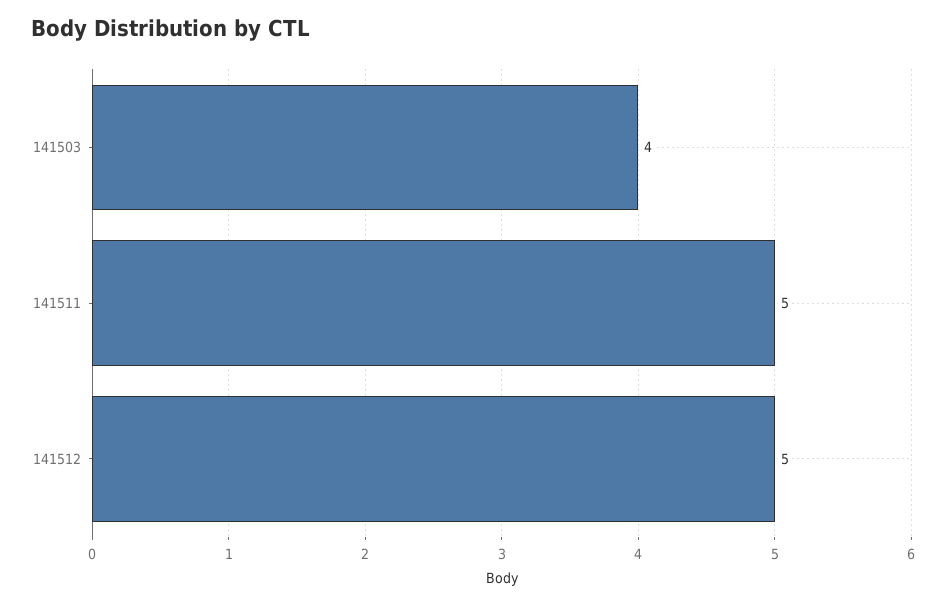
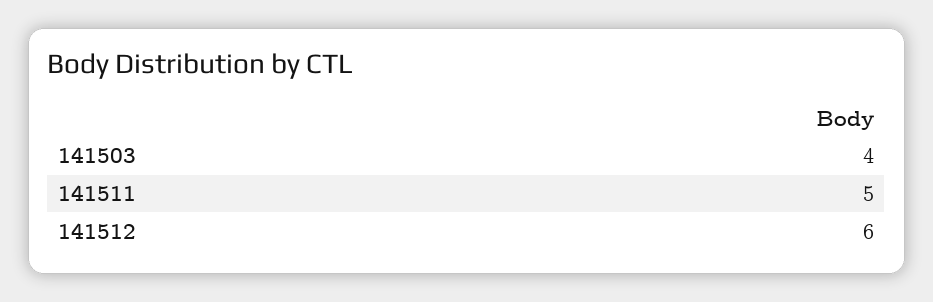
141512: 5 -> 6

